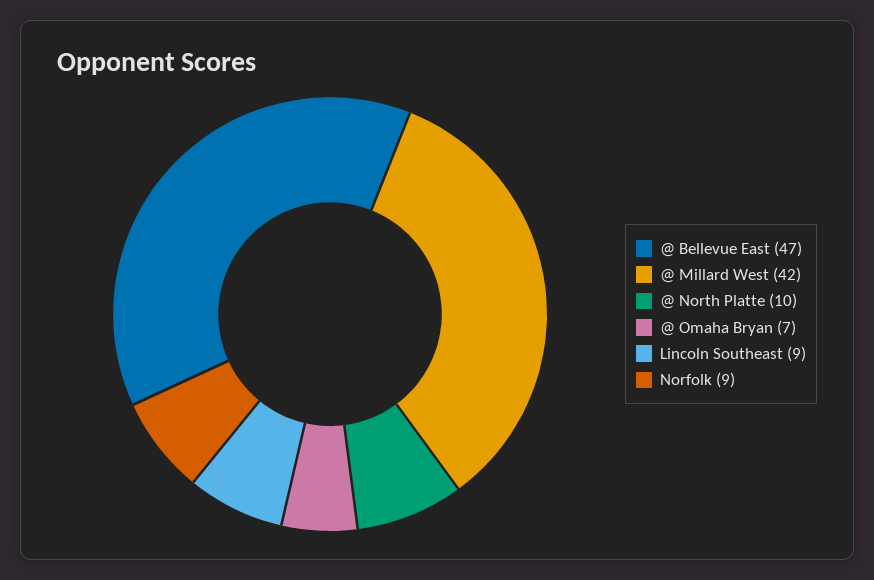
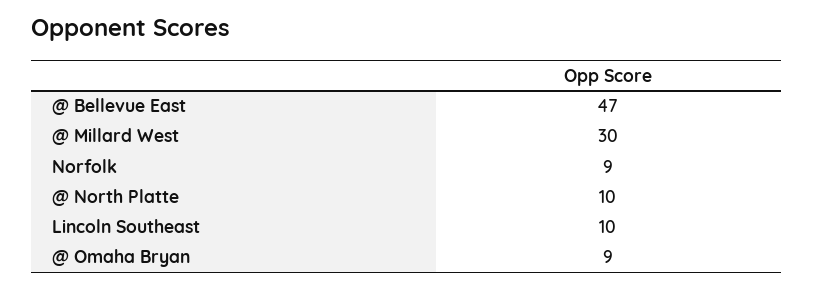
@ Millard West: 42 -> 30
@ Omaha Bryan: 7 -> 9
Lincoln Southeast: 9 -> 10

